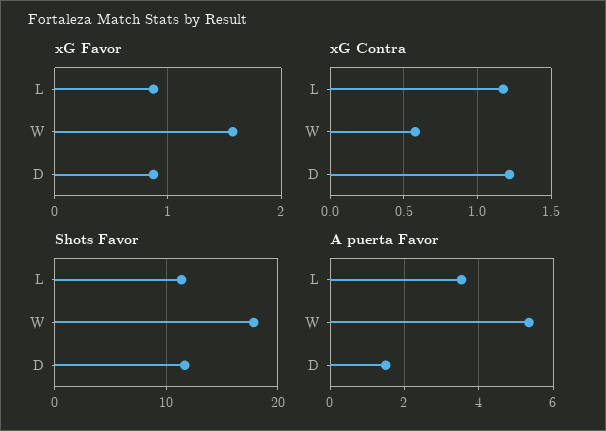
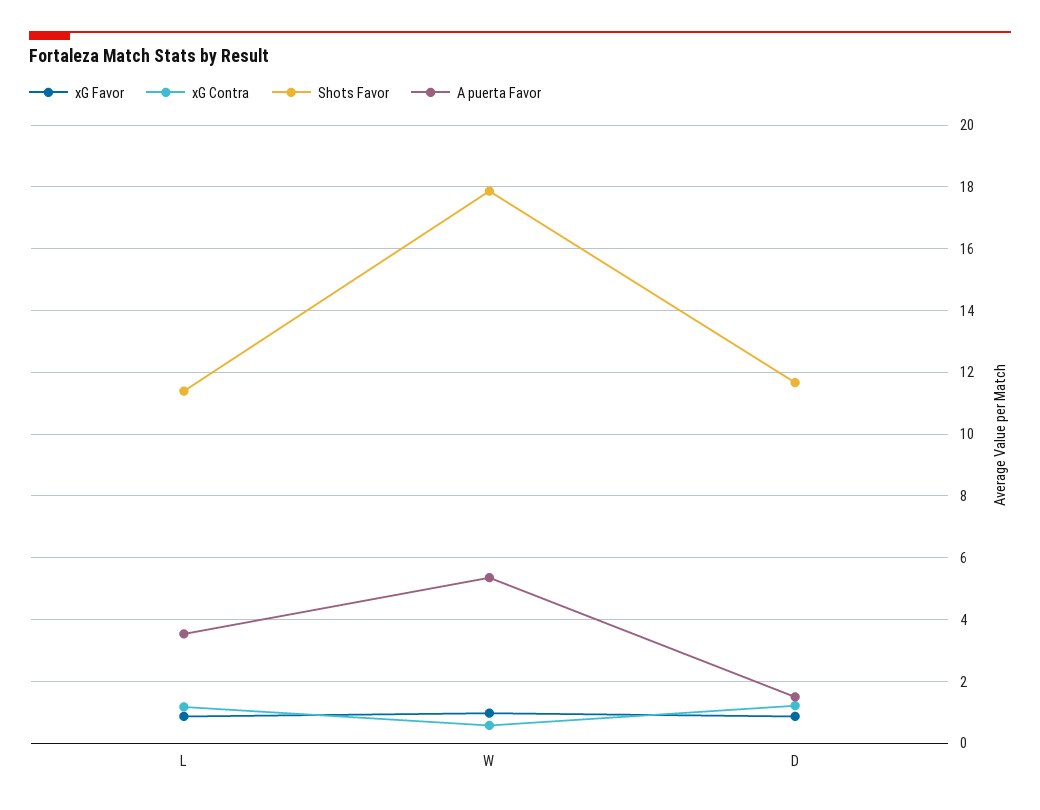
xG Favor, W: 1.6 -> 1

